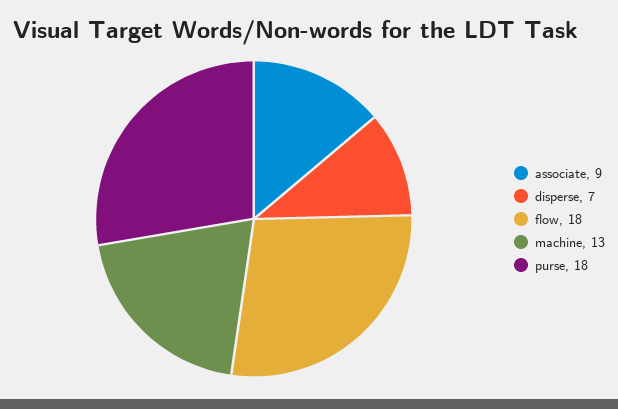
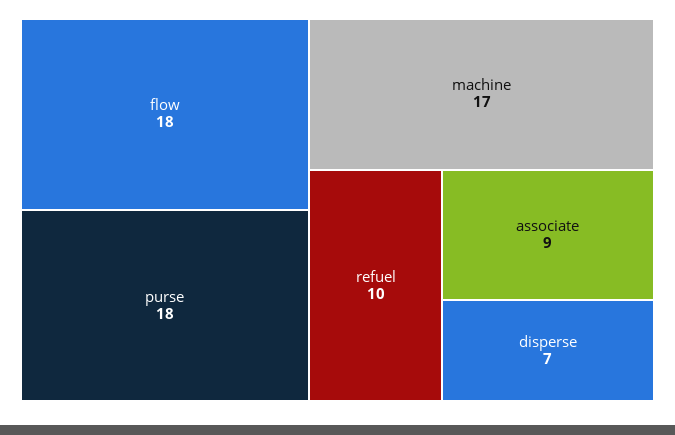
machine: 13 -> 17
refuel: none -> 10

